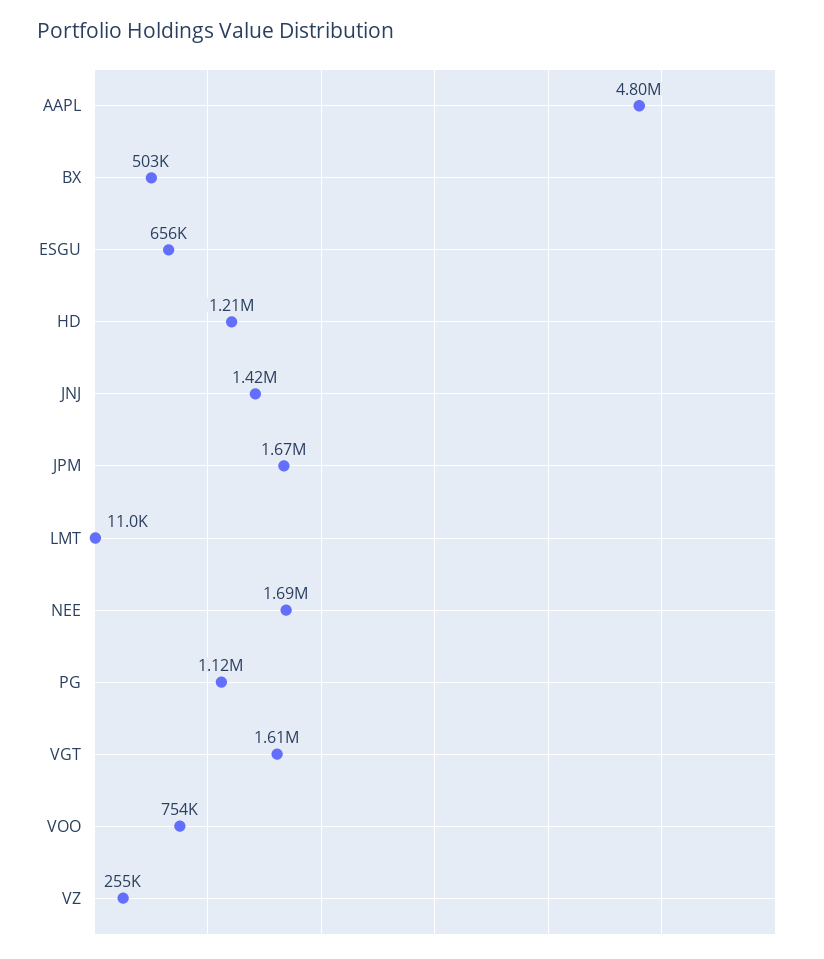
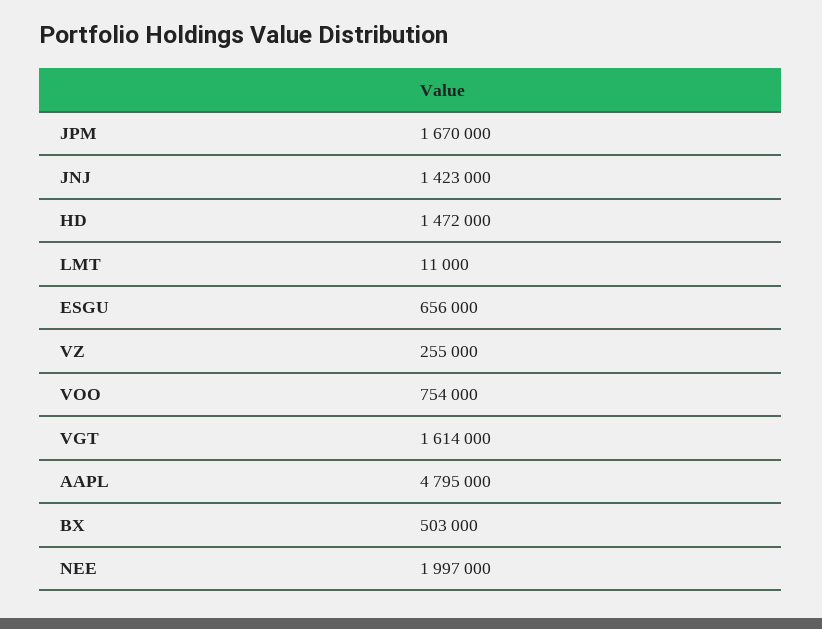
HD: 1210000 -> 1472000
NEE: 1690000 -> 1997000
PG: 1120000 -> none

